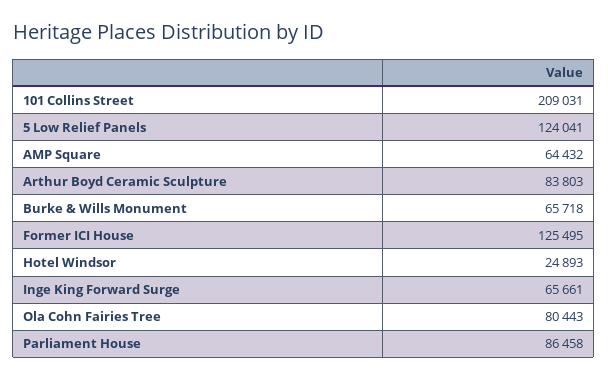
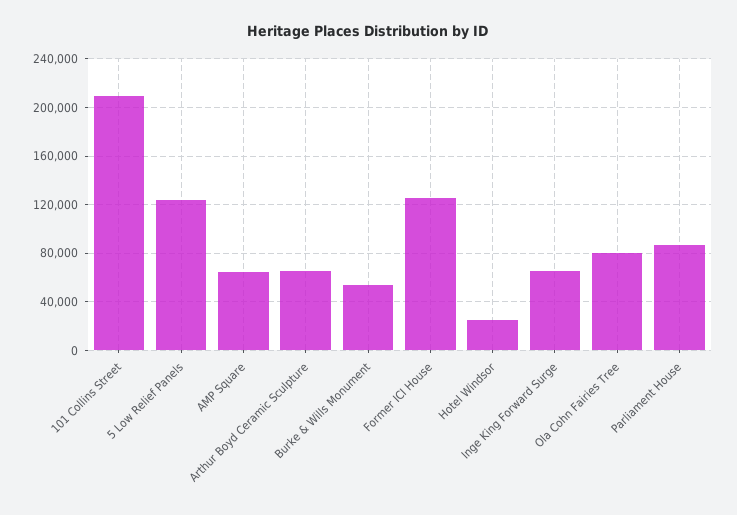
Arthur Boyd Ceramic Sculpture: 83803 -> 65000
Burke & Wills Monument: 65718 -> 55000

